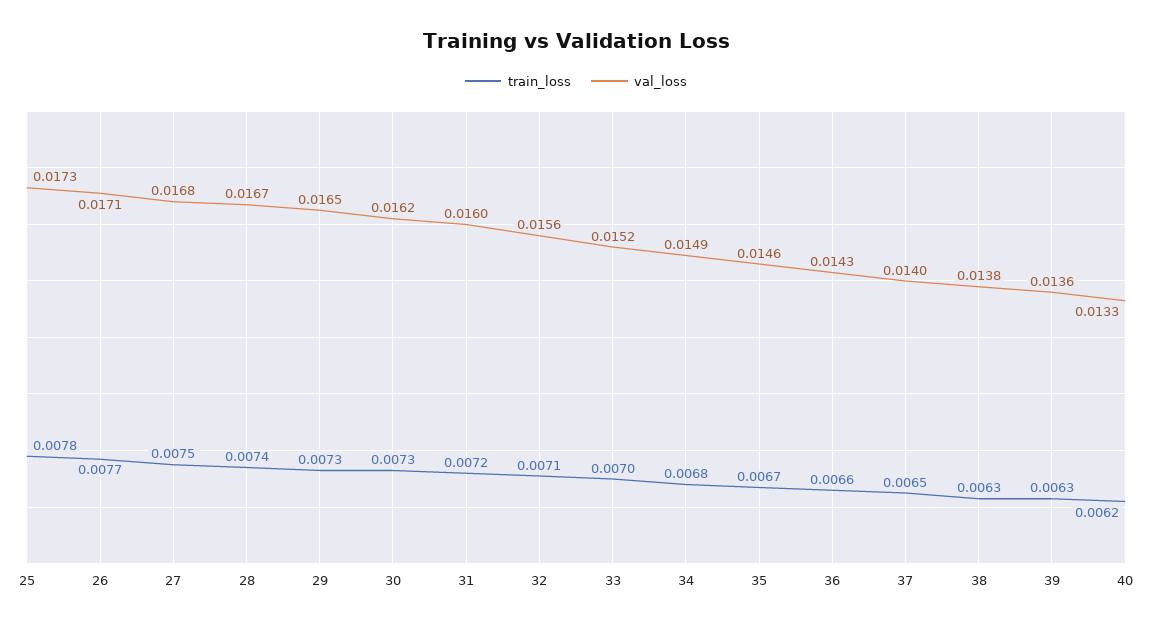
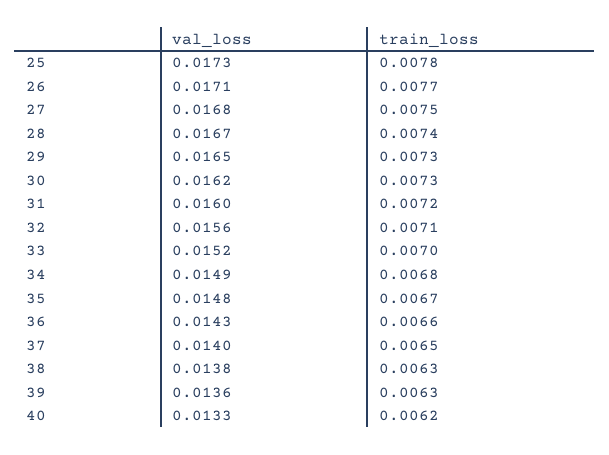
val_loss, 35: 0.0146 -> 0.0148

